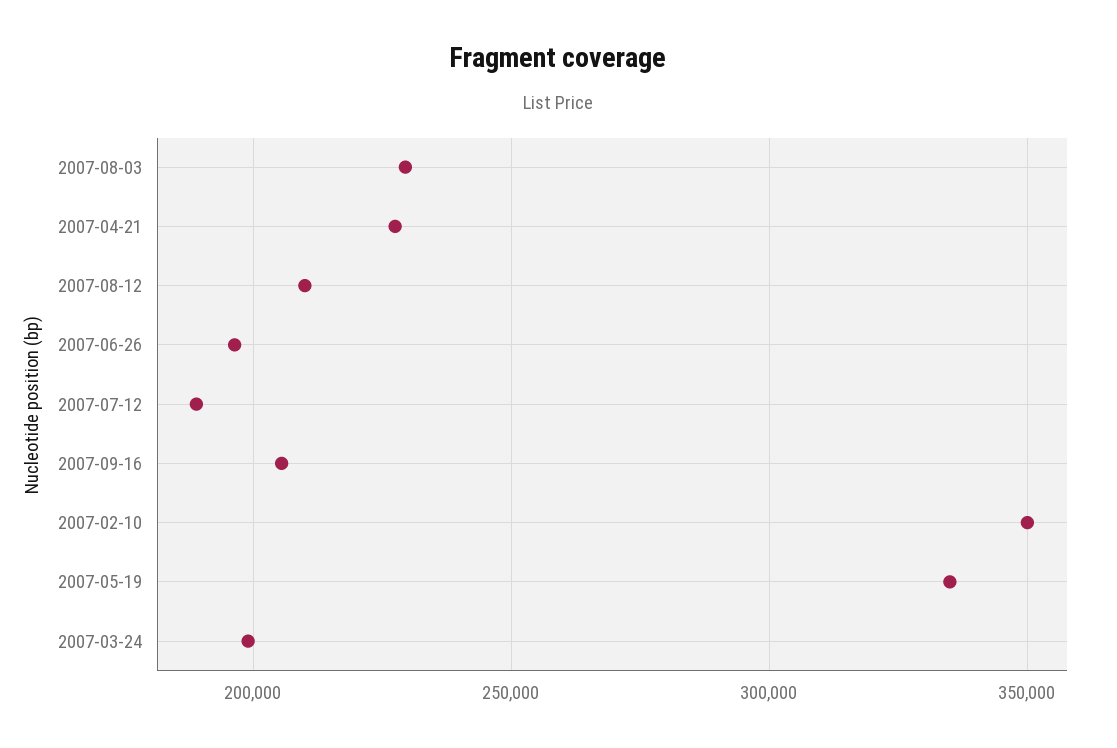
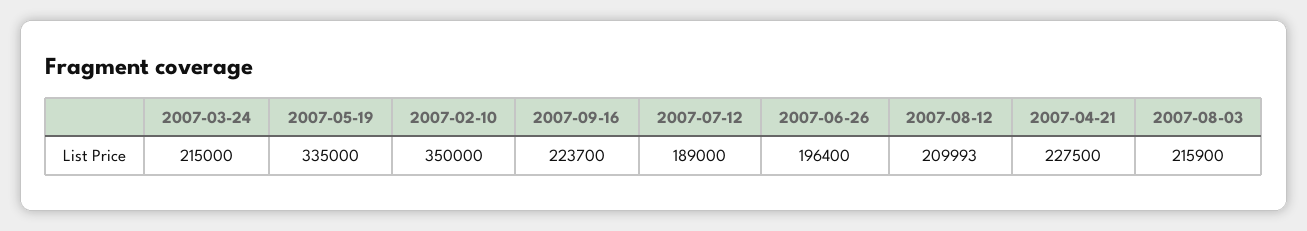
2007-08-03: 230000 -> 215900
2007-09-16: 205000 -> 223700
2007-03-24: 200000 -> 215000

